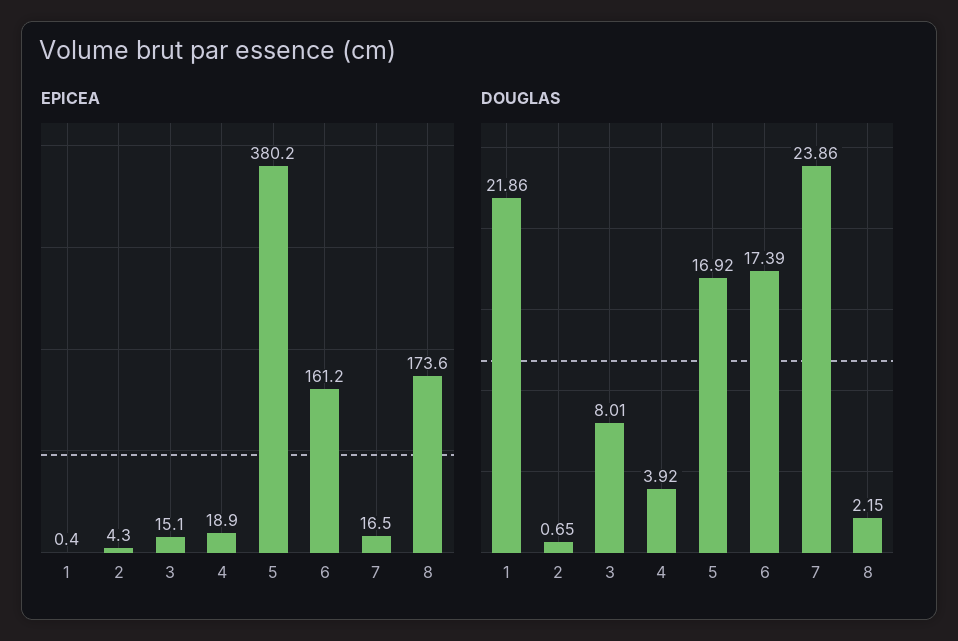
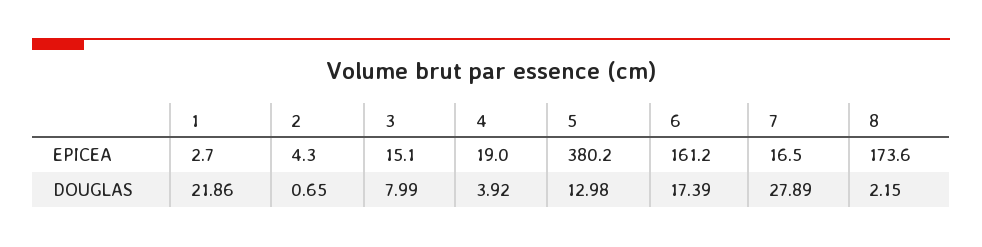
EPICEA, 1: 0.4 -> 2.7
EPICEA, 4: 18.9 -> 19
DOUGLAS, 3: 8.01 -> 7.99
DOUGLAS, 5: 16.92 -> 12.98
DOUGLAS, 7: 23.86 -> 27.89

